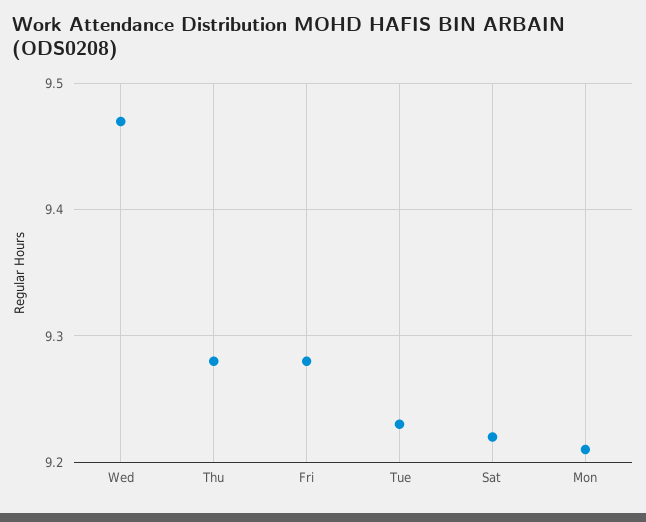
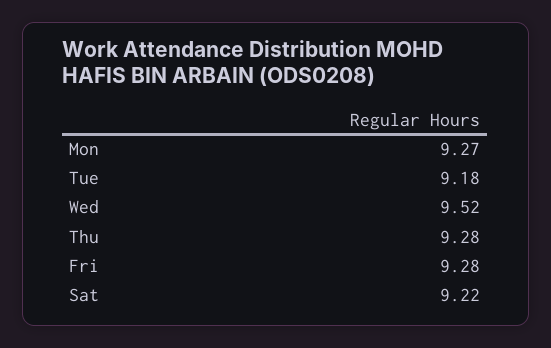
Wed: 9.47 -> 9.52
Tue: 9.23 -> 9.18
Mon: 9.21 -> 9.27

